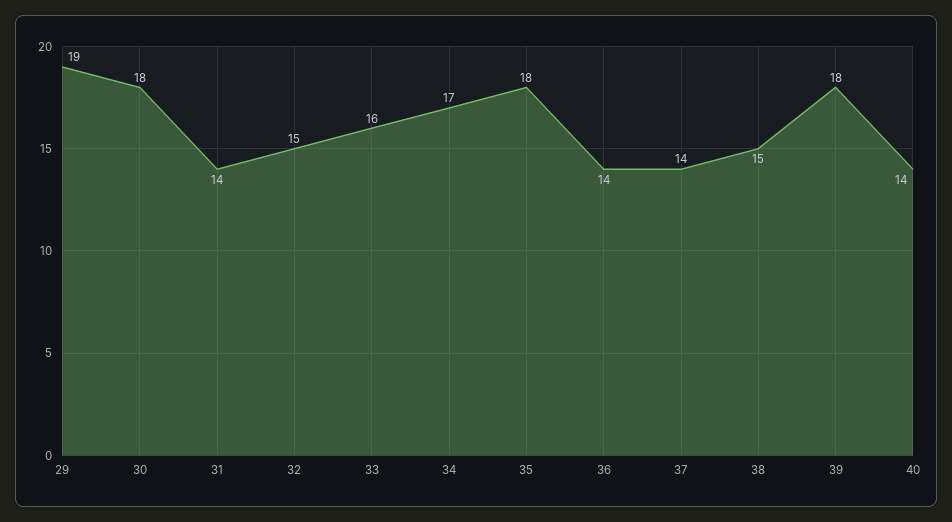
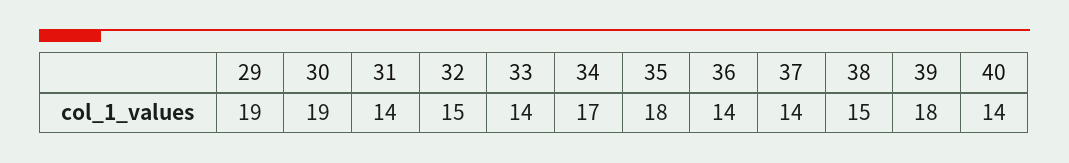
30: 18 -> 19
33: 16 -> 14

